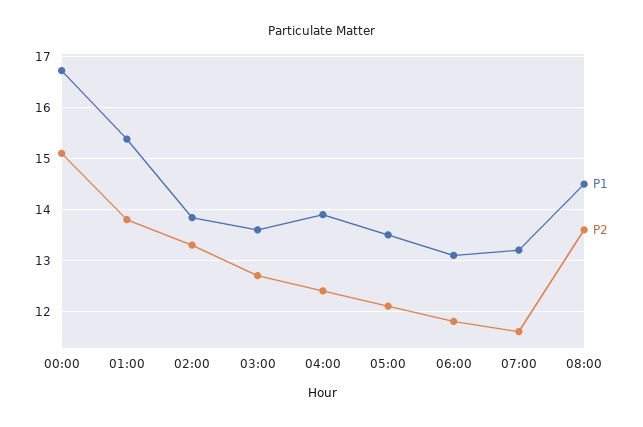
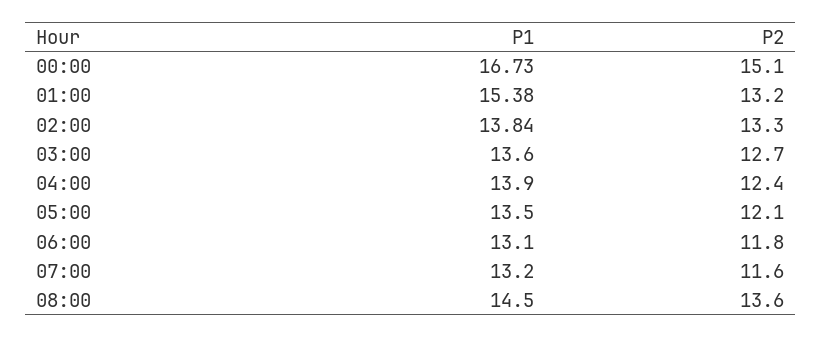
P2, 01:00: 13.8 -> 13.2

